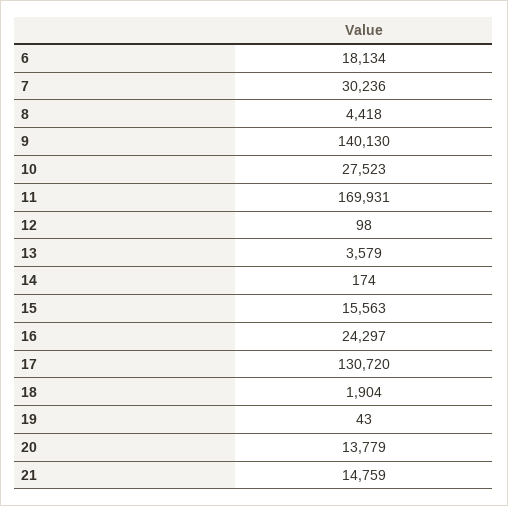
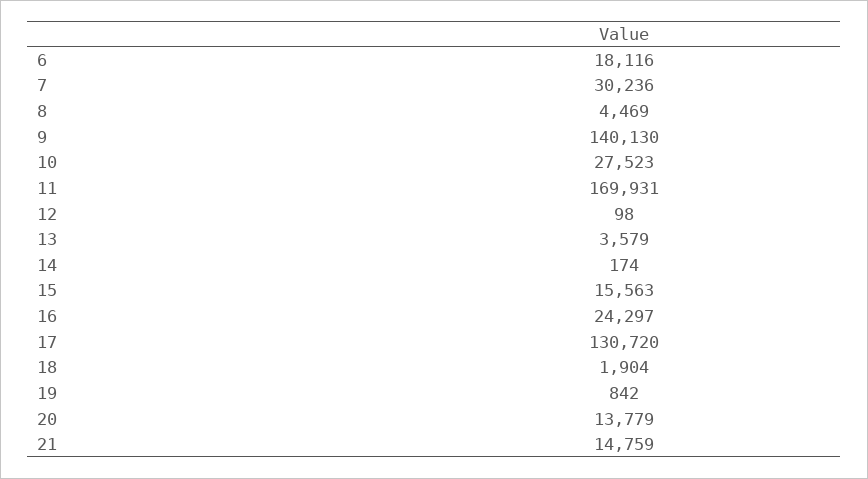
6: 18134 -> 18116
8: 4418 -> 4469
19: 43 -> 842

